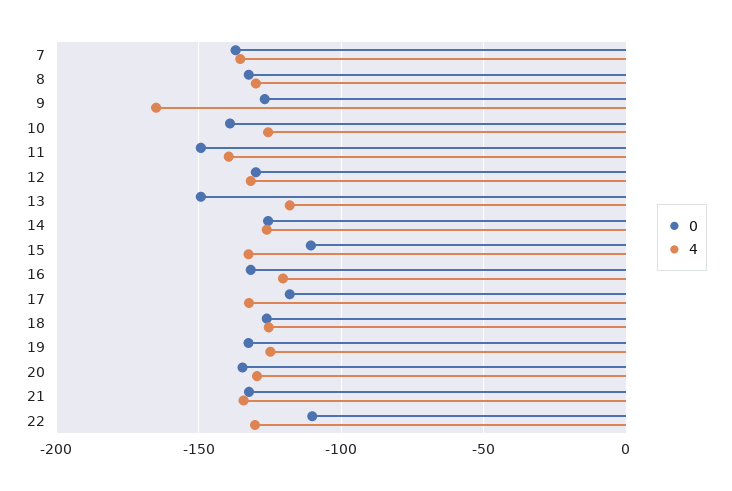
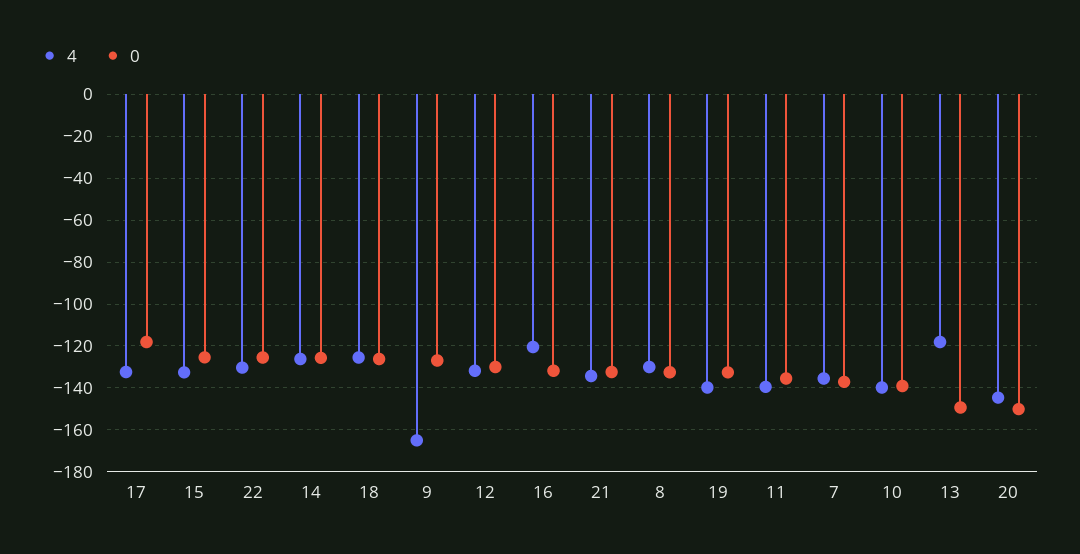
4, 10: -125 -> -140
0, 11: -150 -> -135
0, 15: -110 -> -125
4, 19: -125 -> -140
0, 20: -135 -> -150
4, 20: -130 -> -145
0, 22: -110 -> -125

